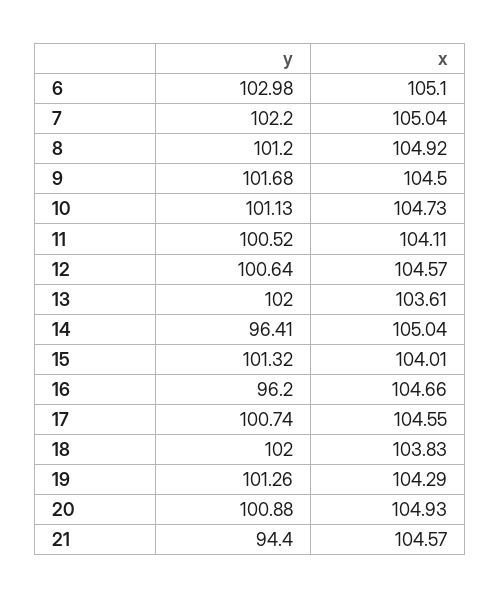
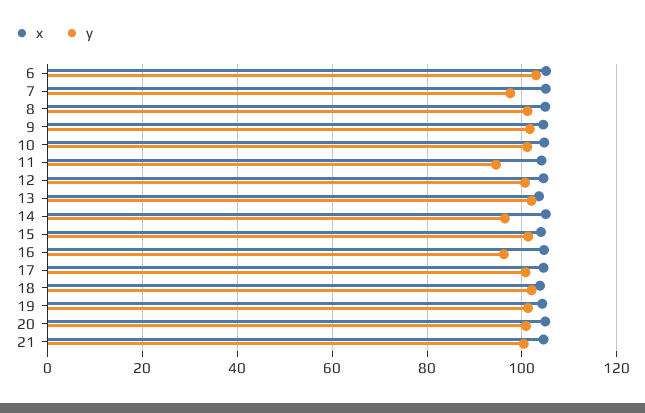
y, 7: 102.2 -> 98
y, 11: 100.52 -> 94
y, 21: 94.4 -> 100

